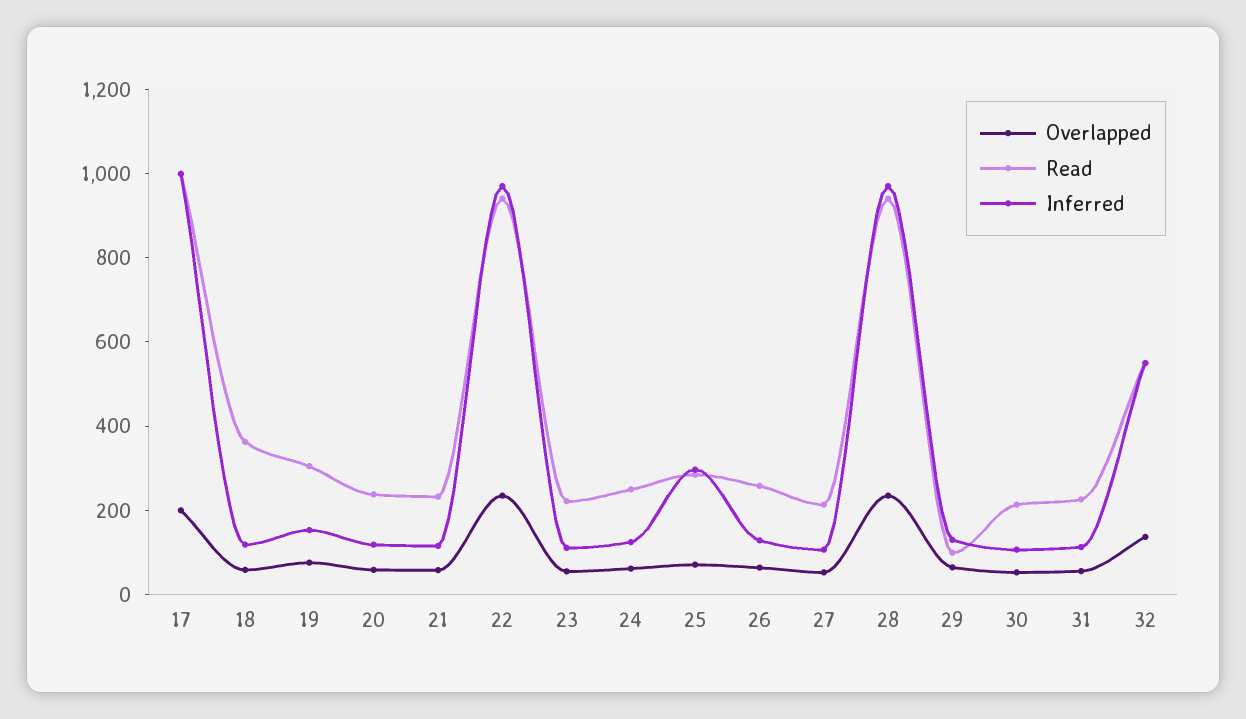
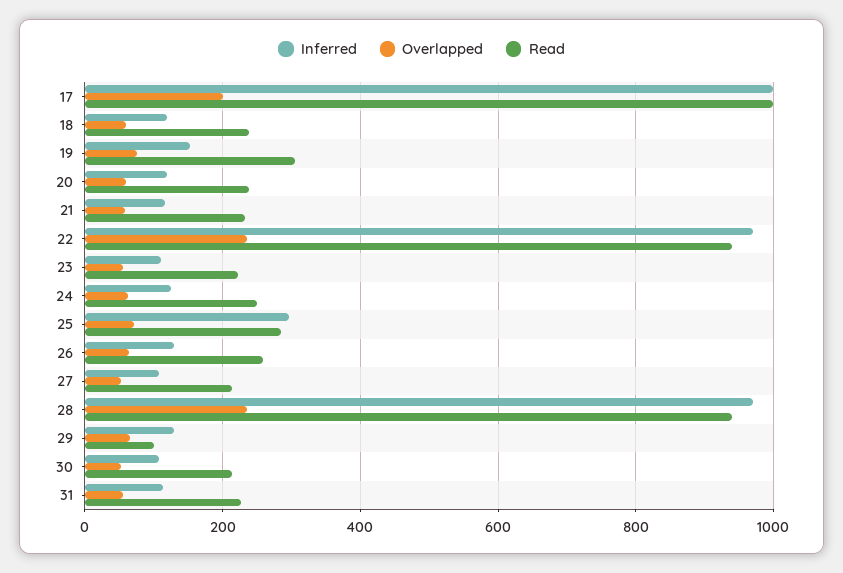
Read, 18: 350 -> 240
Overlapped, 32: 150 -> none
Read, 32: 550 -> none
Inferred, 32: 550 -> none

